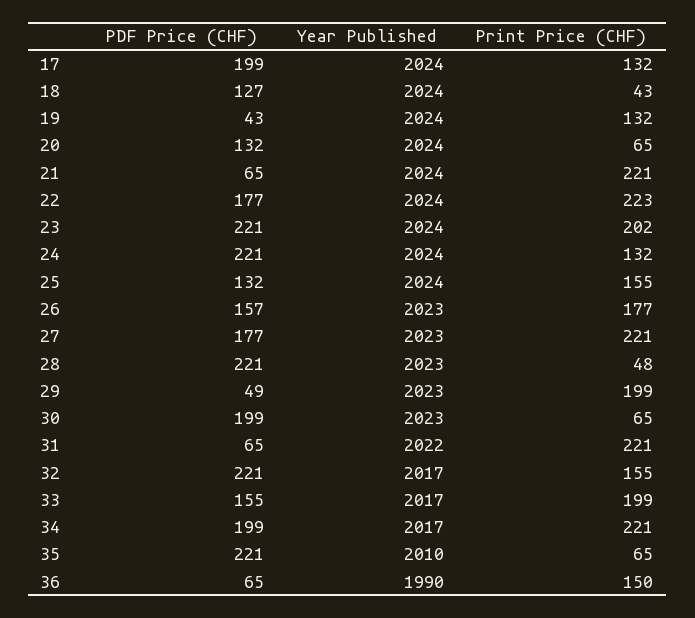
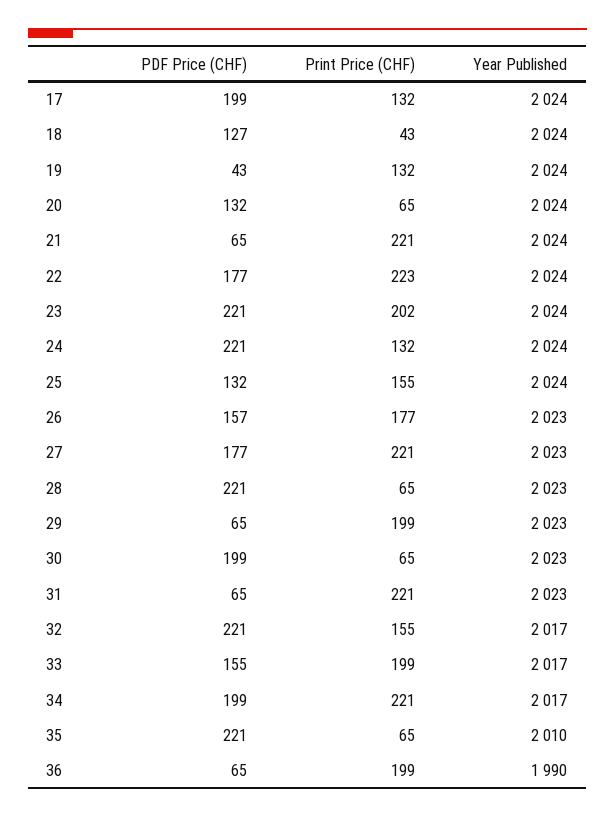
Print Price (CHF), 28: 48 -> 65
PDF Price (CHF), 29: 49 -> 65
Year Published, 31: 2022 -> 2023
Print Price (CHF), 36: 150 -> 199

